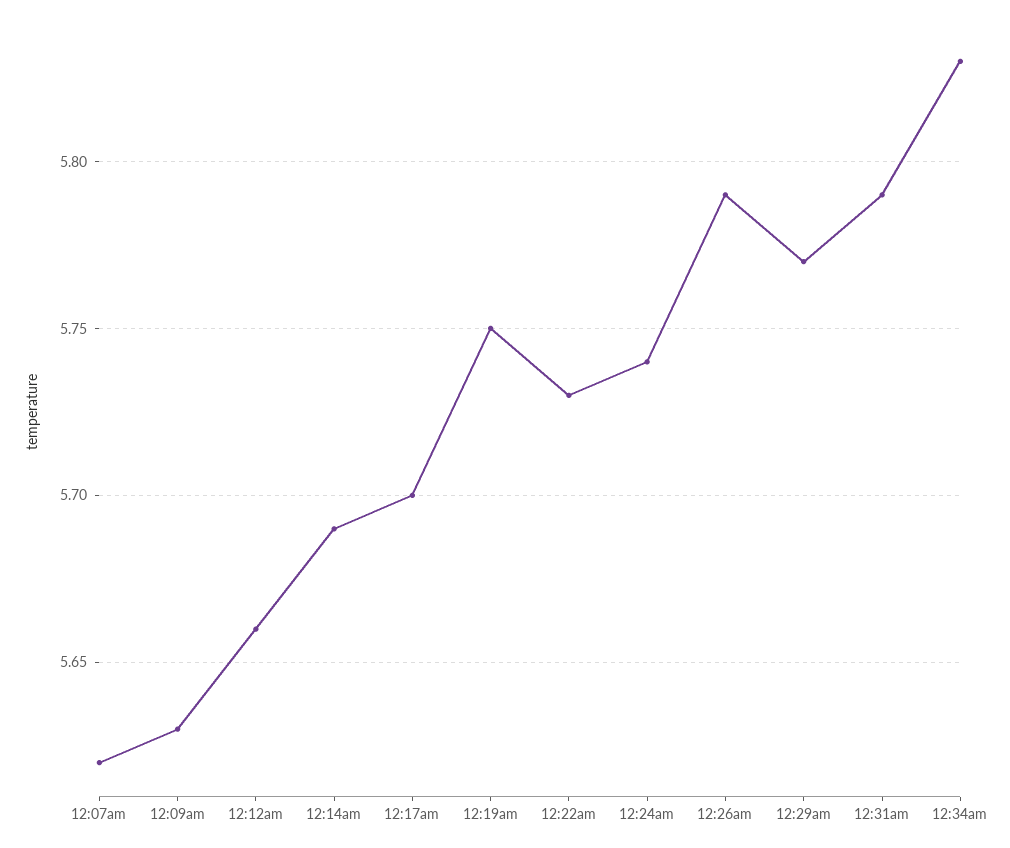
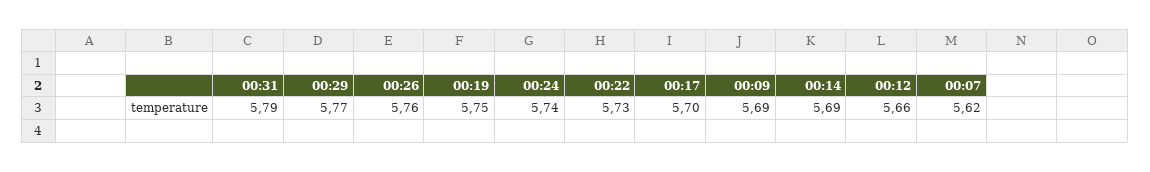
12:09am: 5.63 -> 5.69
12:26am: 5.79 -> 5.76
12:34am: 5.83 -> none

